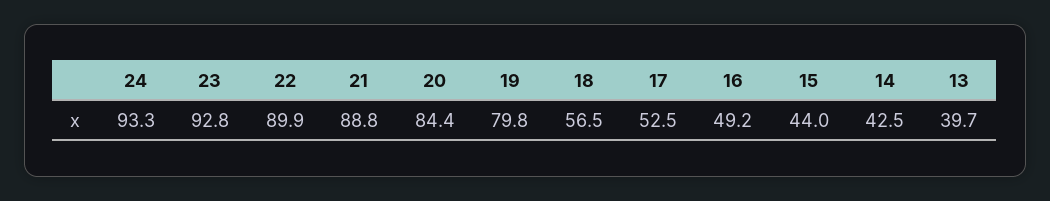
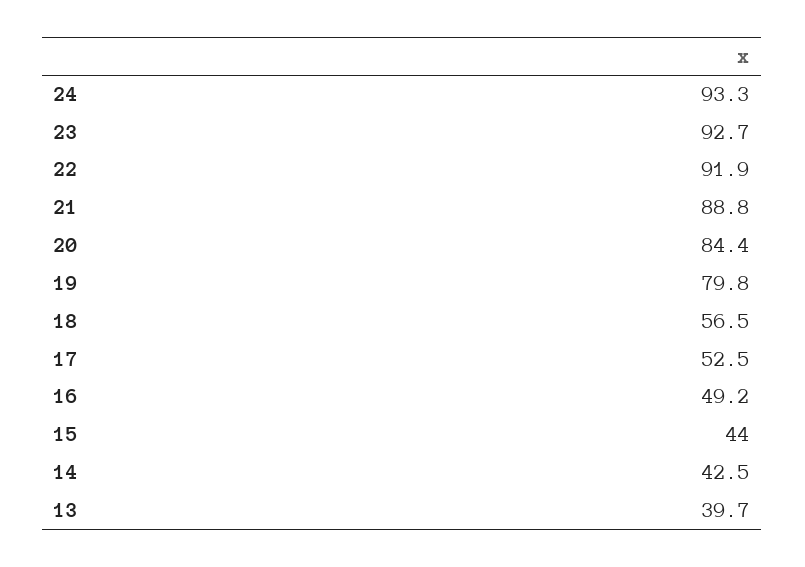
23: 92.8 -> 92.7
22: 89.9 -> 91.9

